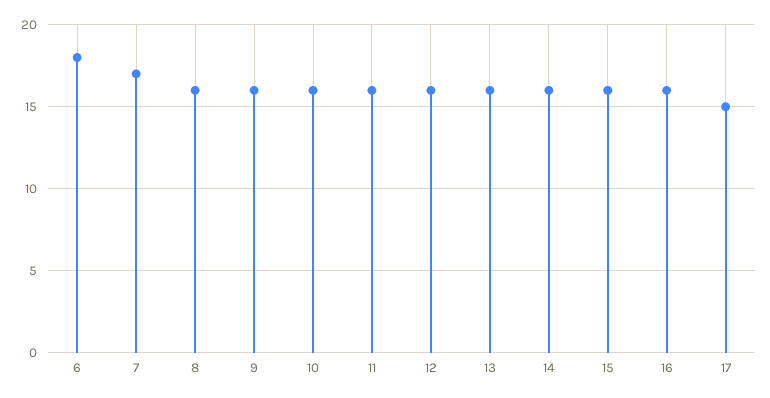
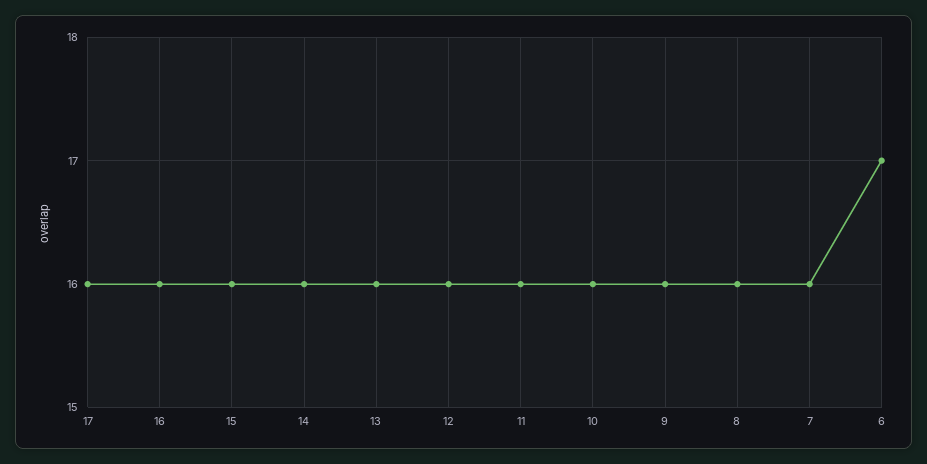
6: 18 -> 17
7: 17 -> 16
17: 15 -> 16

